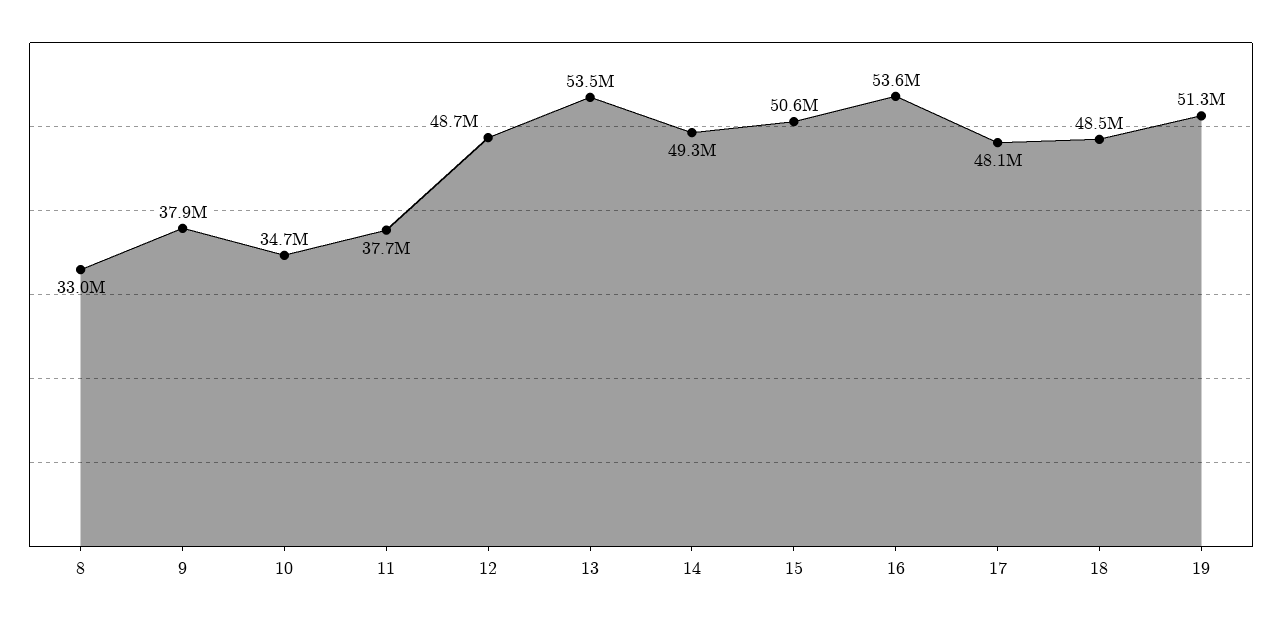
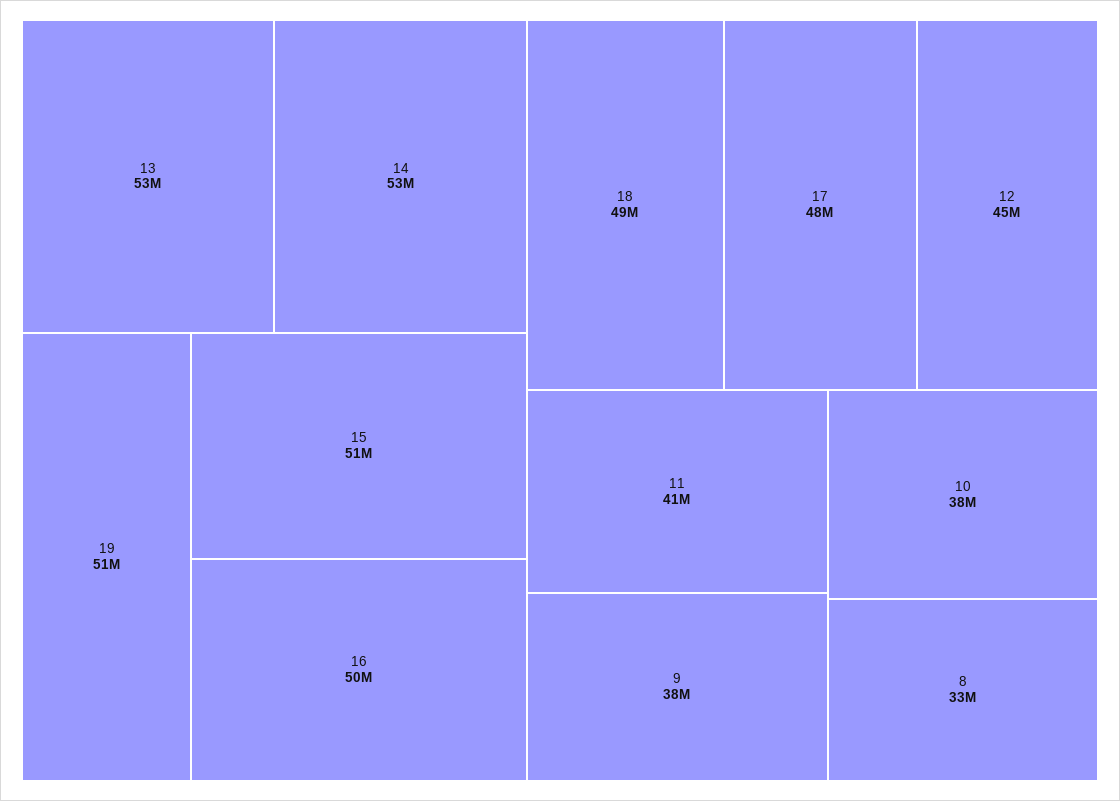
10: 34700000 -> 38000000
11: 37700000 -> 41000000
12: 48700000 -> 45000000
14: 49300000 -> 53000000
16: 53600000 -> 50000000

